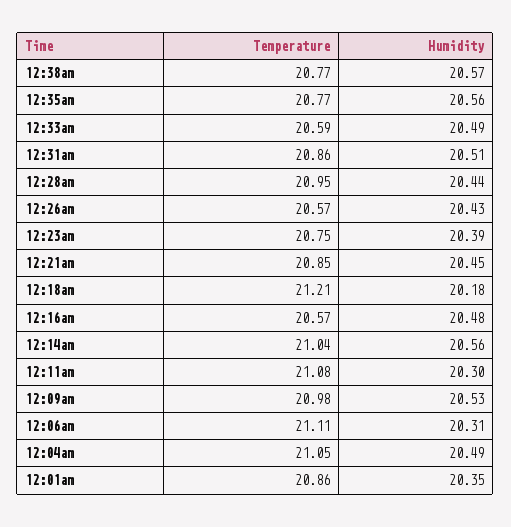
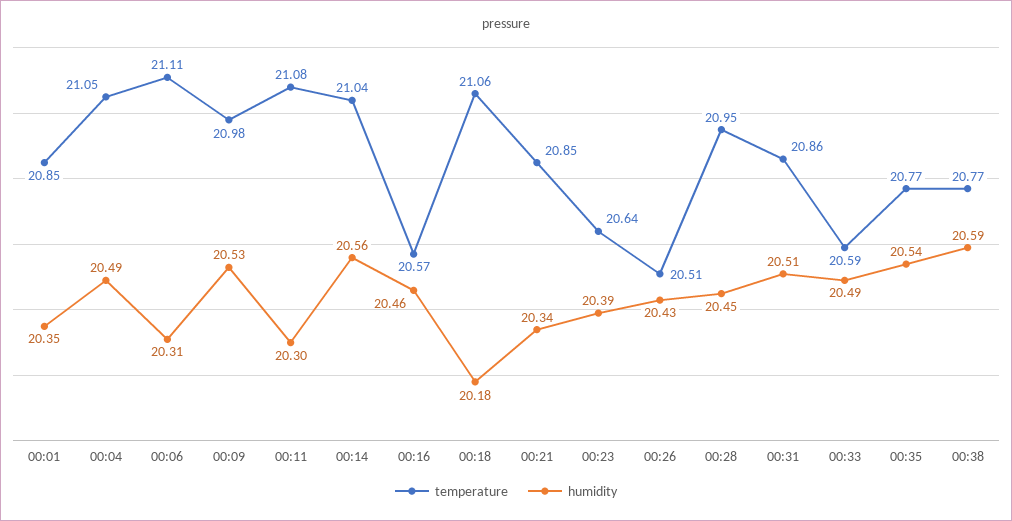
Humidity, 12:38am: 20.57 -> 20.59
Humidity, 12:35am: 20.56 -> 20.54
Humidity, 12:28am: 20.44 -> 20.45
Temperature, 12:26am: 20.57 -> 20.51
Temperature, 12:23am: 20.75 -> 20.64
Humidity, 12:21am: 20.45 -> 20.34
Temperature, 12:18am: 21.21 -> 21.06
Humidity, 12:16am: 20.48 -> 20.46
Temperature, 12:01am: 20.86 -> 20.85

